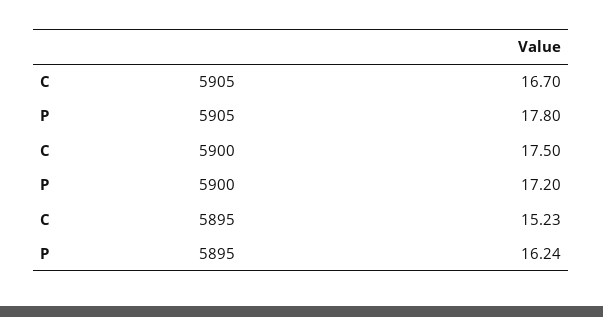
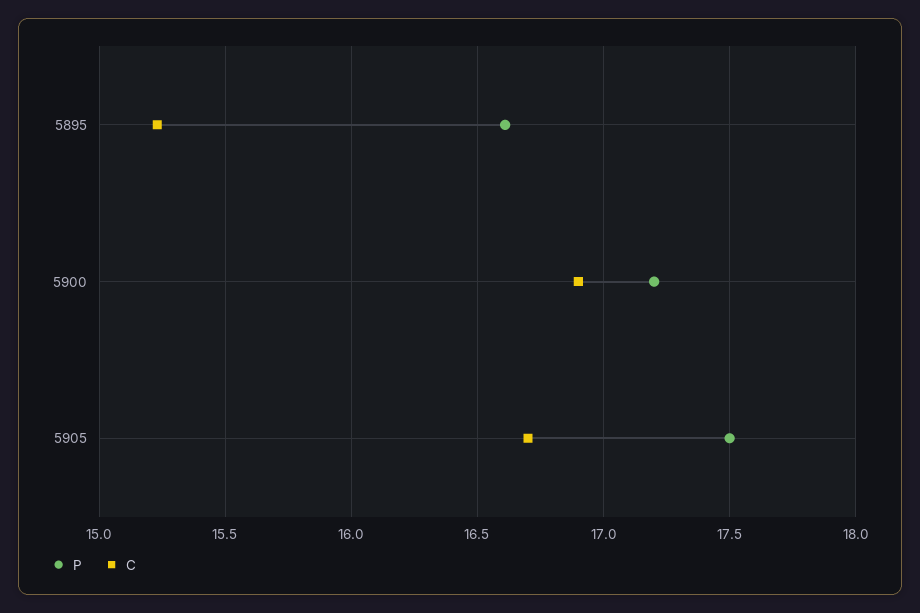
P, 5905: 17.8 -> 17.5
C, 5900: 17.5 -> 16.9
P, 5895: 16.24 -> 16.6

